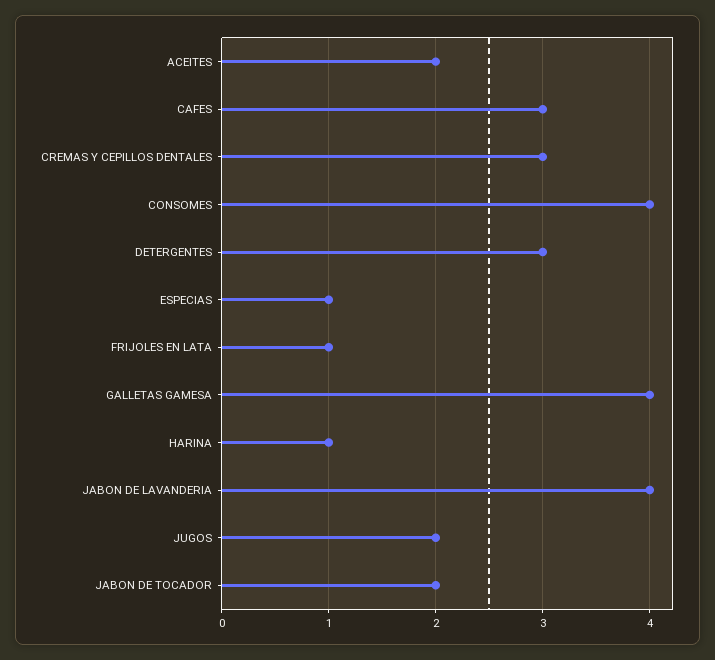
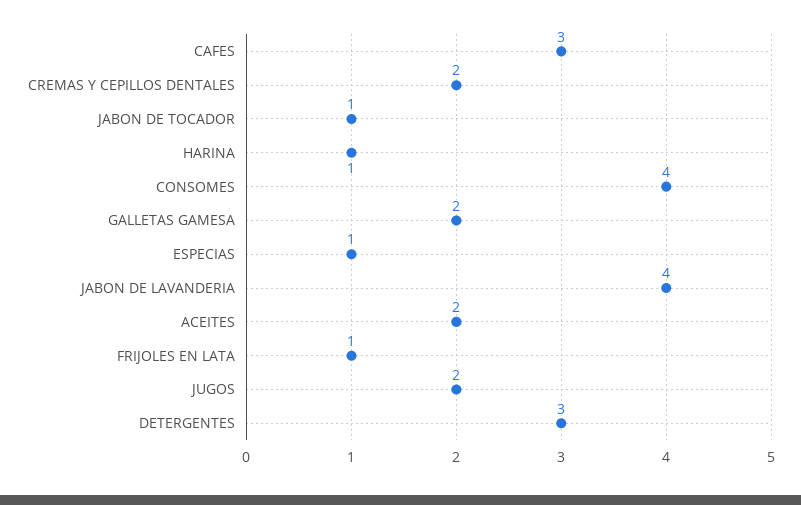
CREMAS Y CEPILLOS DENTALES: 3 -> 2
GALLETAS GAMESA: 4 -> 2
JABON DE TOCADOR: 2 -> 1

